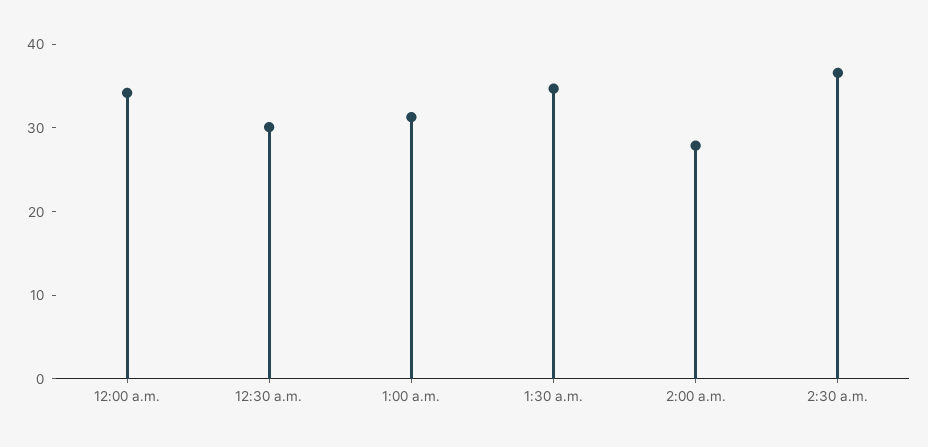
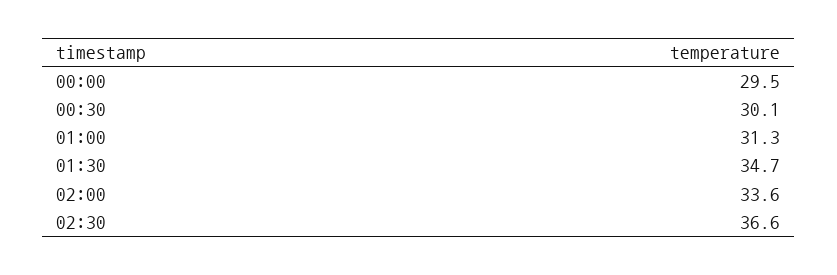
12:00 a.m.: 34 -> 29.5
2:00 a.m.: 28 -> 33.6

